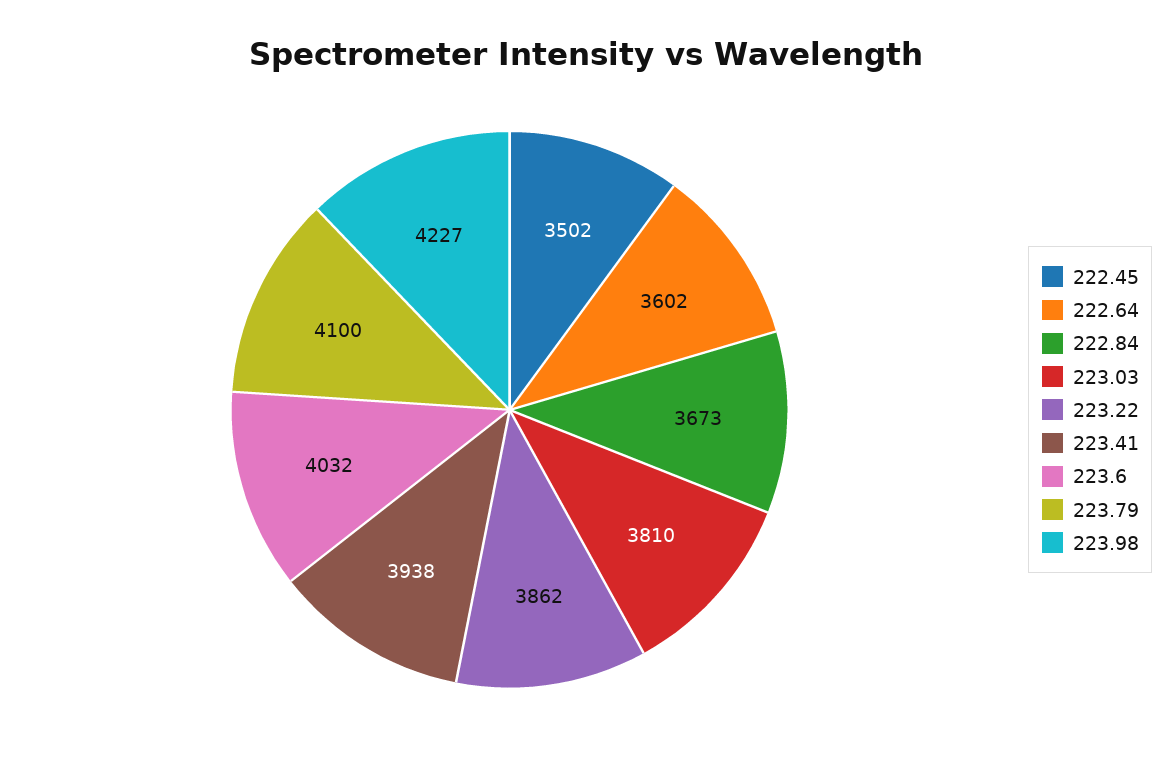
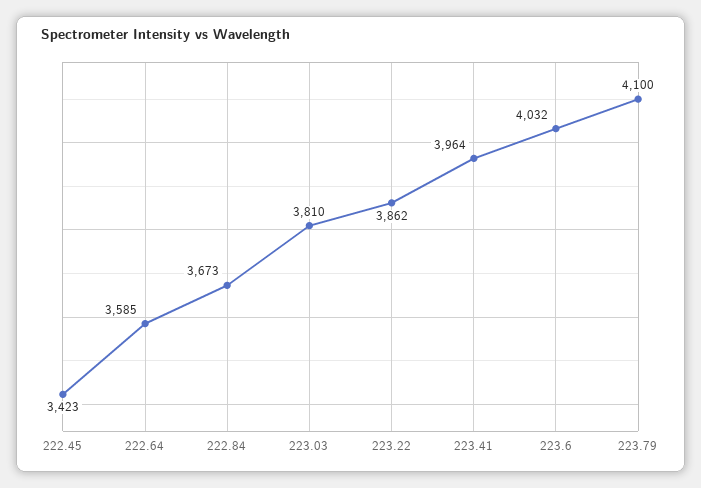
222.45: 3502 -> 3423
222.64: 3602 -> 3585
223.41: 3938 -> 3964
223.98: 4227 -> none

